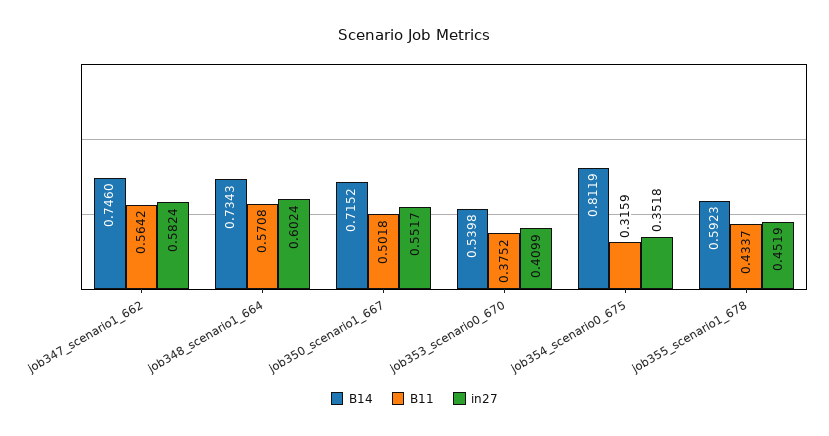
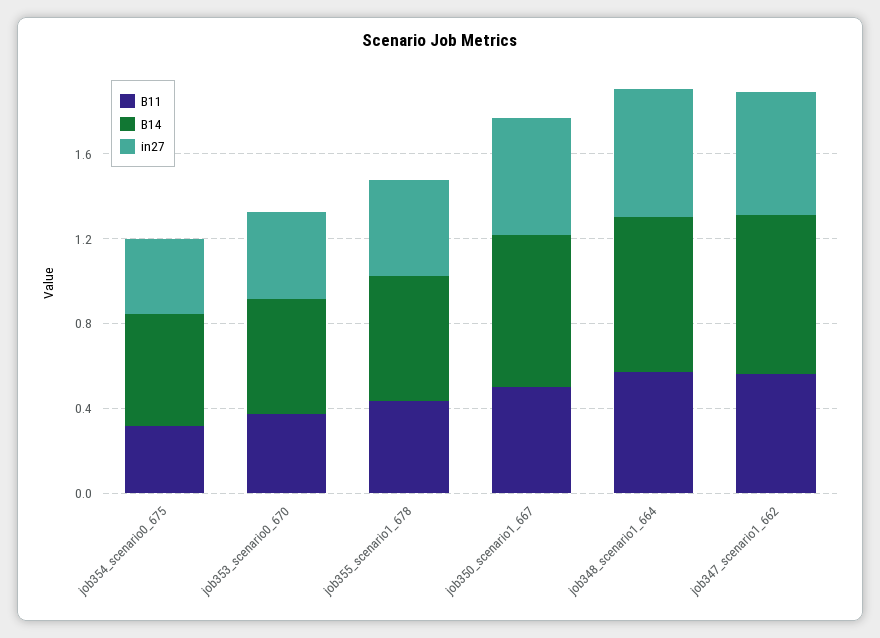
B14, job354_scenario0_675: 0.8119 -> 0.5

